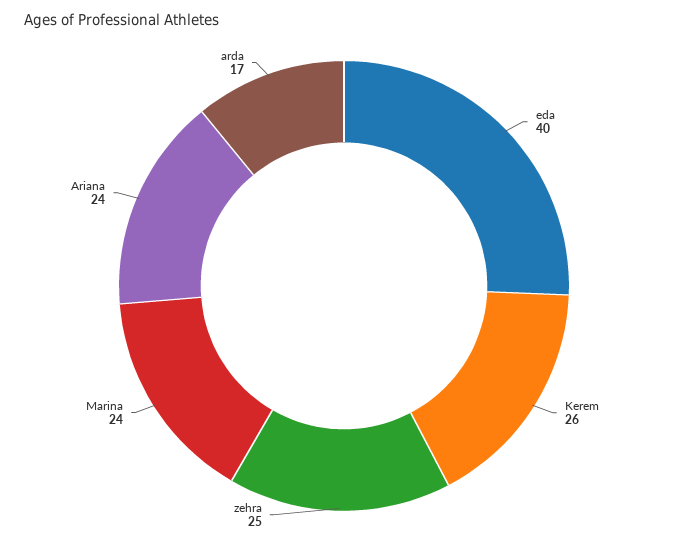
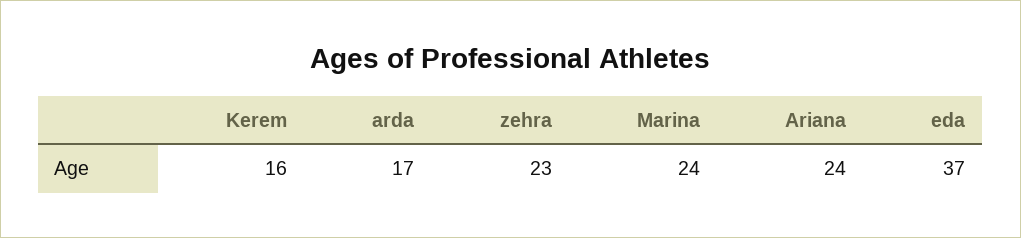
eda: 40 -> 37
Kerem: 26 -> 16
zehra: 25 -> 23

